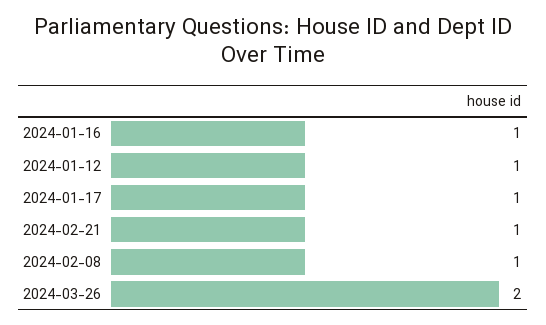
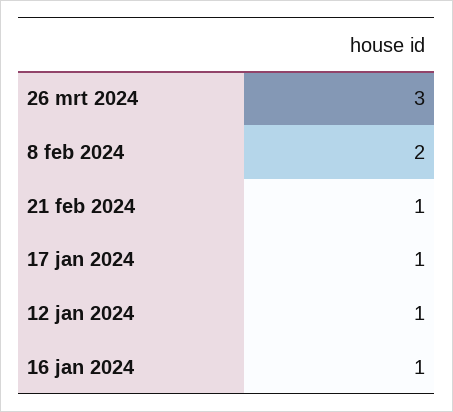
2024-02-08: 1 -> 2
2024-03-26: 2 -> 3

